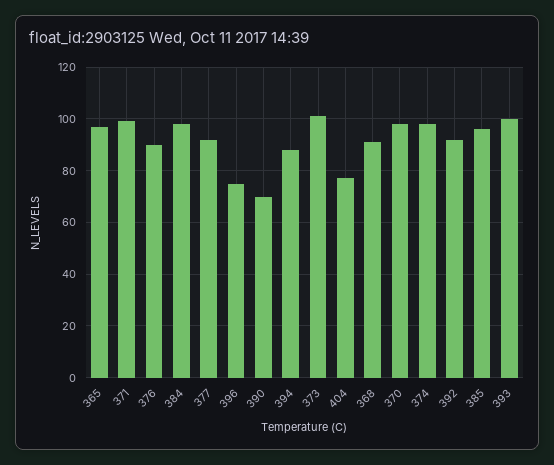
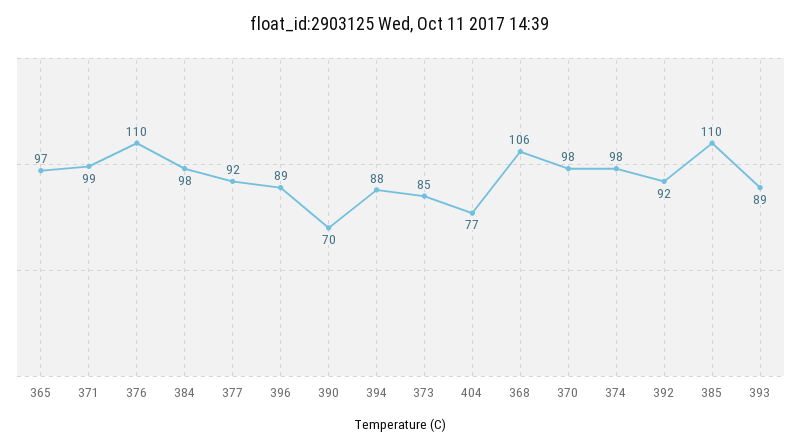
376: 90 -> 110
396: 75 -> 89
373: 100 -> 85
368: 90 -> 106
385: 95 -> 110
393: 100 -> 89

